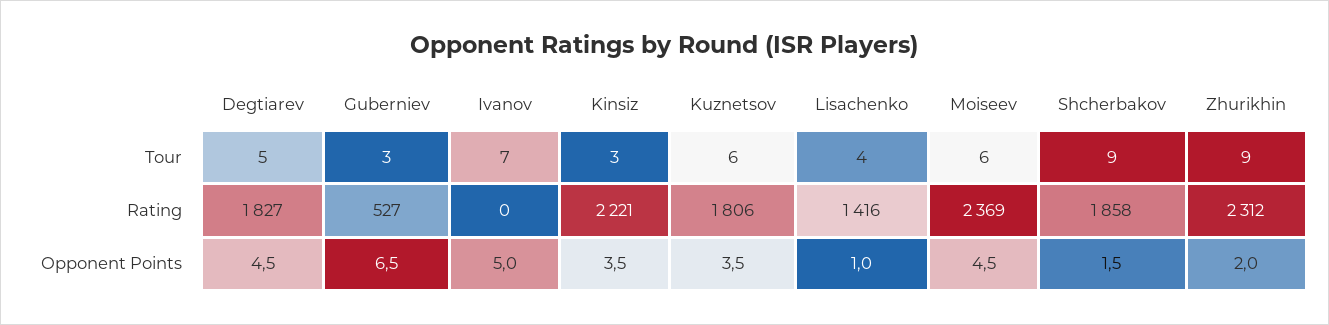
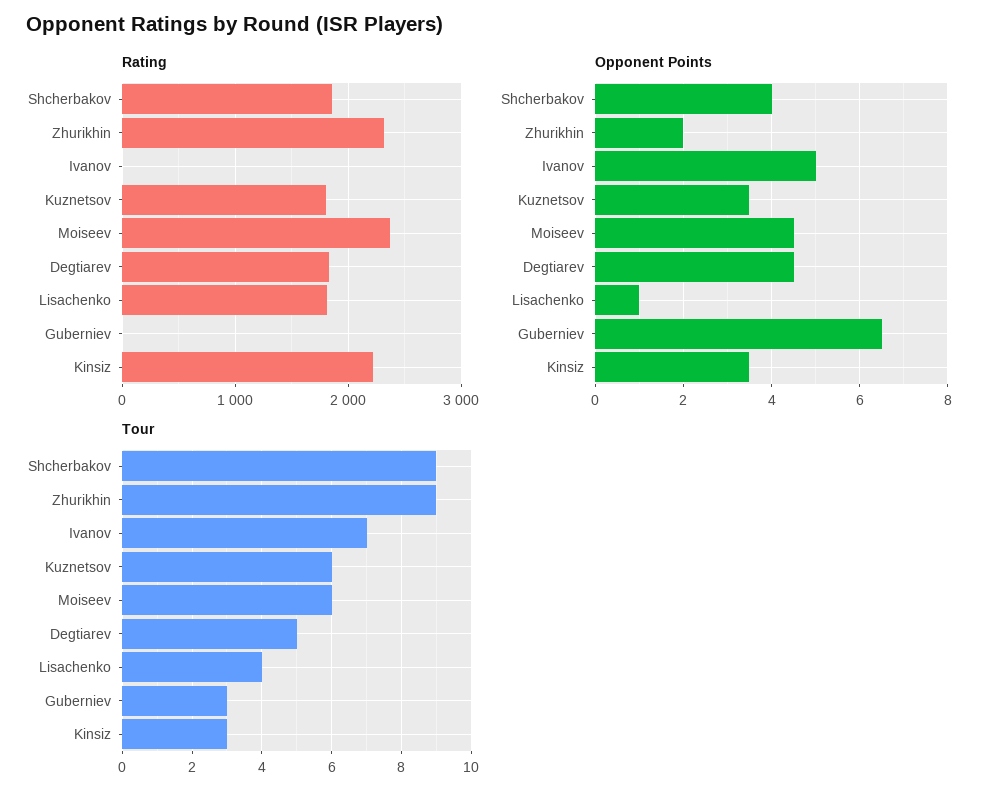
Rating, Guberniev: 527 -> 0
Rating, Lisachenko: 1416 -> 1800
Opponent Points, Shcherbakov: 1.5 -> 4

